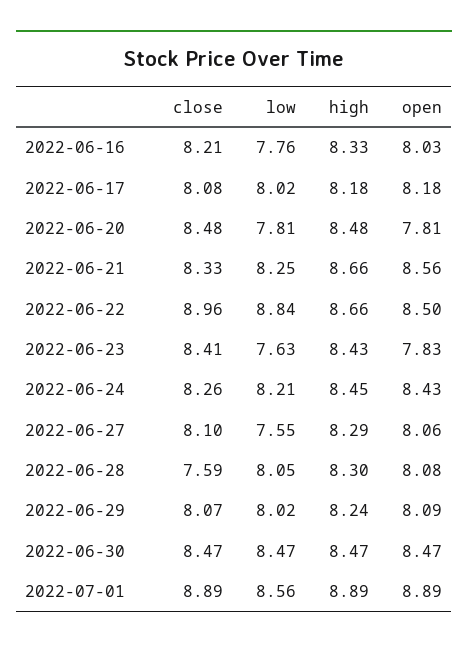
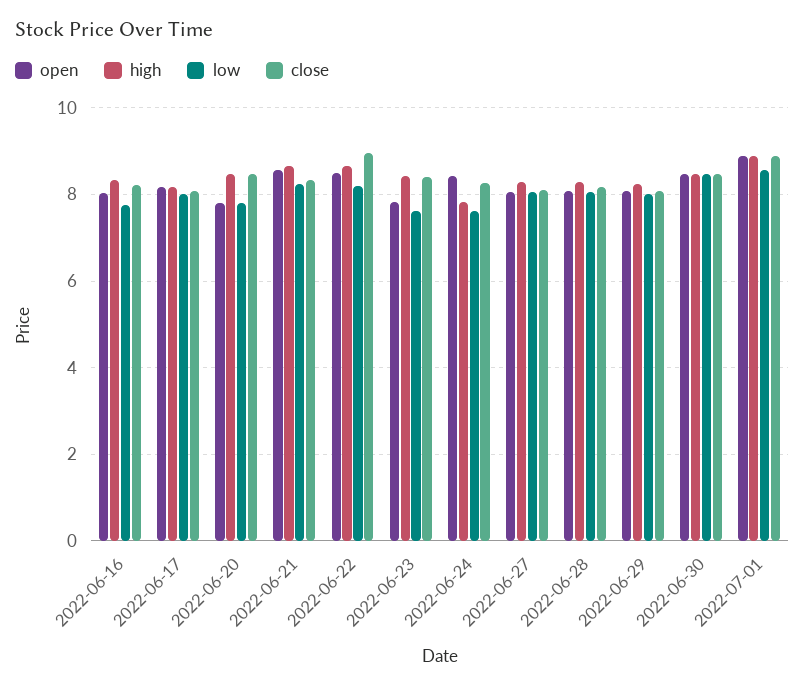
low, 2022-06-22: 8.84 -> 8.2
low, 2022-06-24: 8.21 -> 7.6
high, 2022-06-24: 8.45 -> 7.8
low, 2022-06-27: 7.55 -> 8
close, 2022-06-28: 7.59 -> 8.2

